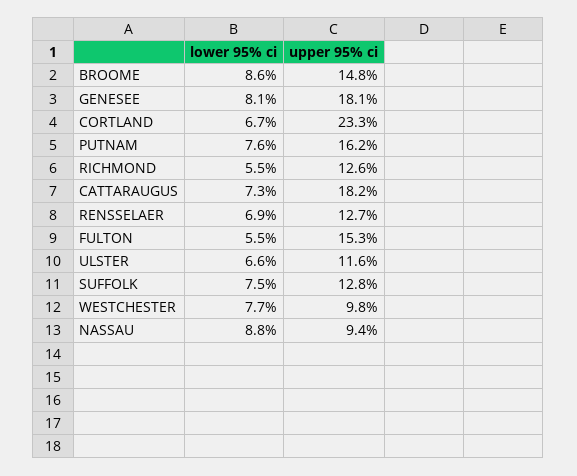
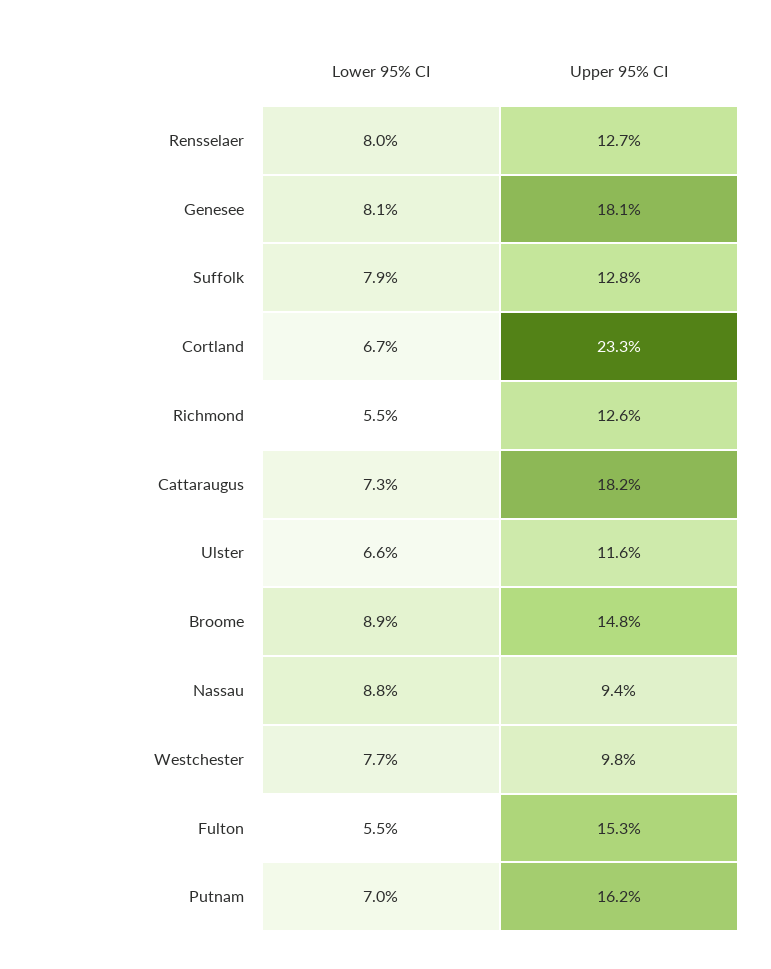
lower 95% ci, BROOME: 8.6 -> 8.9
lower 95% ci, PUTNAM: 7.6 -> 7
lower 95% ci, RENSSELAER: 6.9 -> 8
lower 95% ci, SUFFOLK: 7.5 -> 7.9

